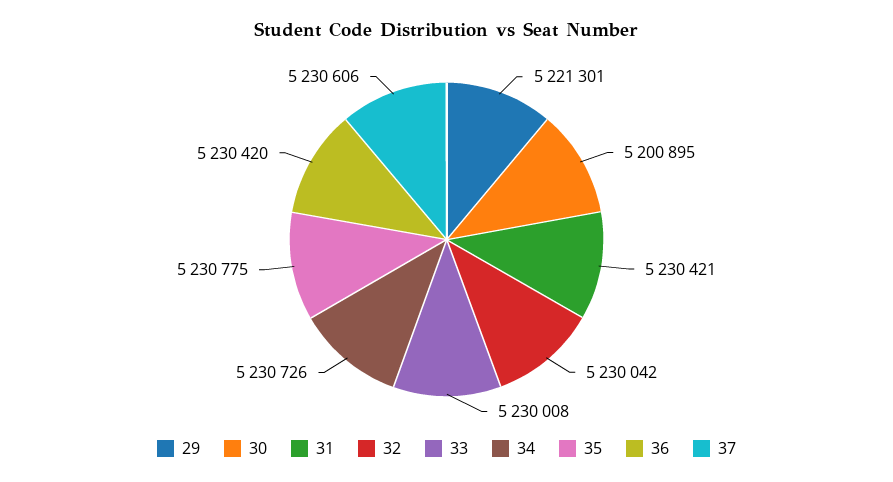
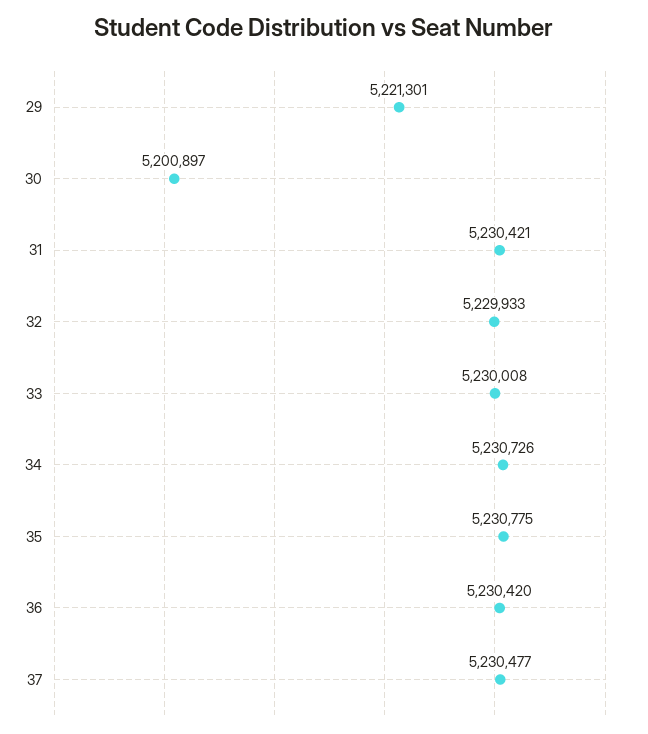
30: 5200895 -> 5200897
32: 5230042 -> 5229933
37: 5230606 -> 5230477

